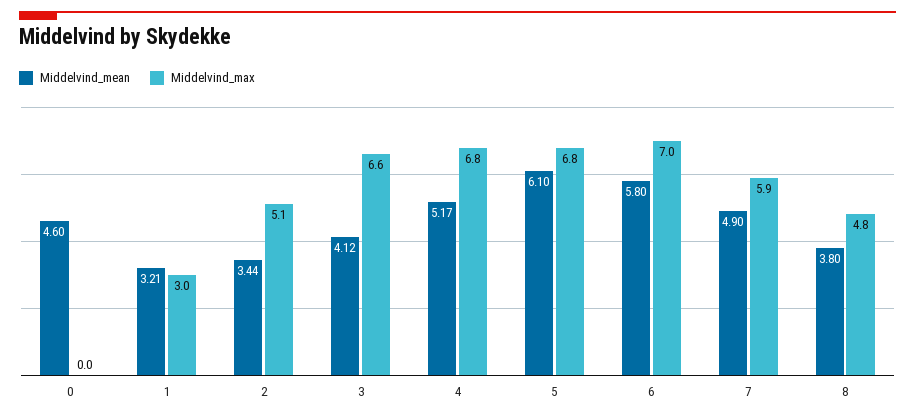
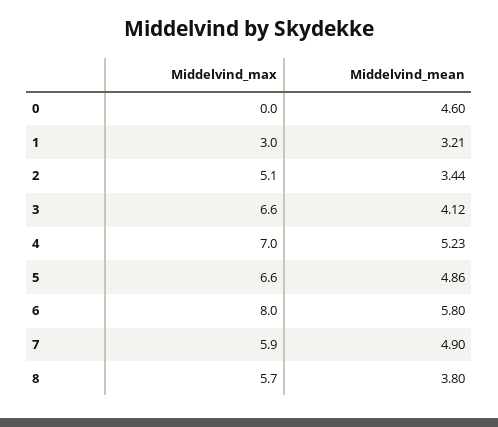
Middelvind_mean, 4: 5.17 -> 5.23
Middelvind_max, 4: 6.8 -> 7
Middelvind_mean, 5: 6.1 -> 4.86
Middelvind_max, 5: 6.8 -> 6.6
Middelvind_max, 6: 7 -> 8
Middelvind_max, 8: 4.8 -> 5.7

